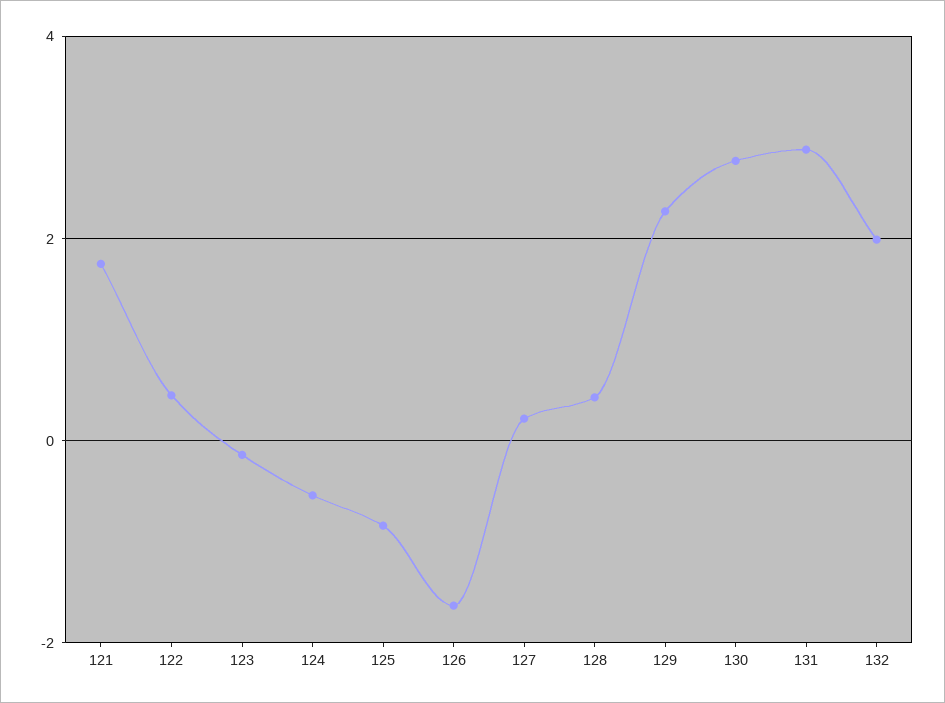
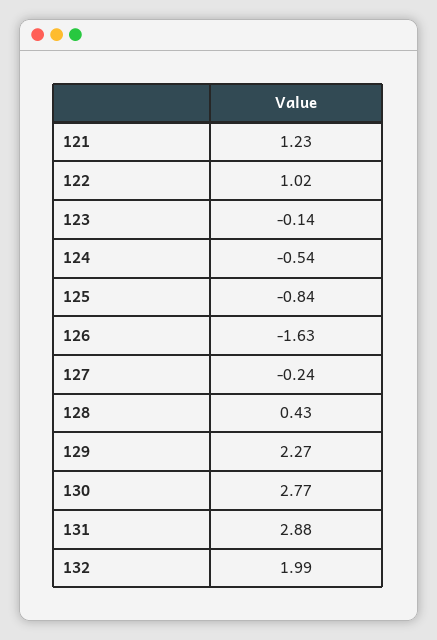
121: 1.8 -> 1.23
122: 0.4 -> 1.02
127: 0.2 -> -0.24

